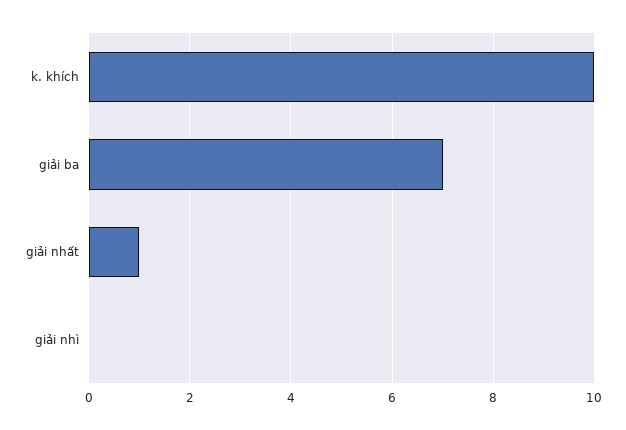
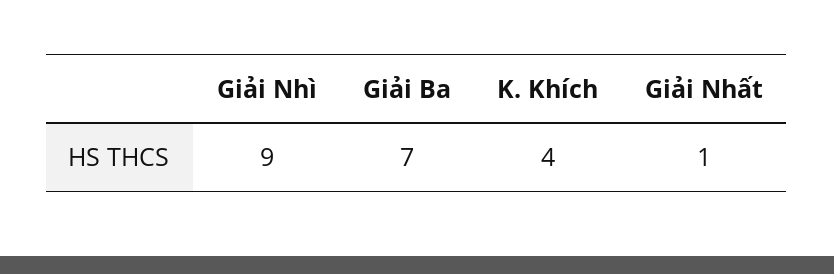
k. khích: 10 -> 4
giải nhì: 0 -> 9

